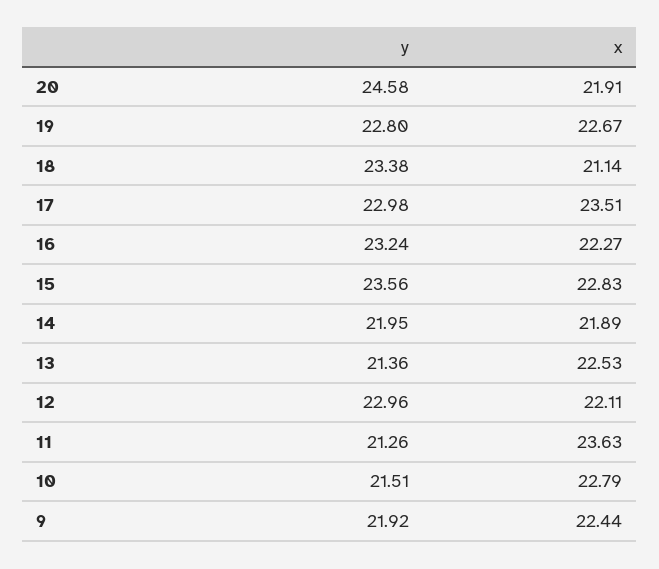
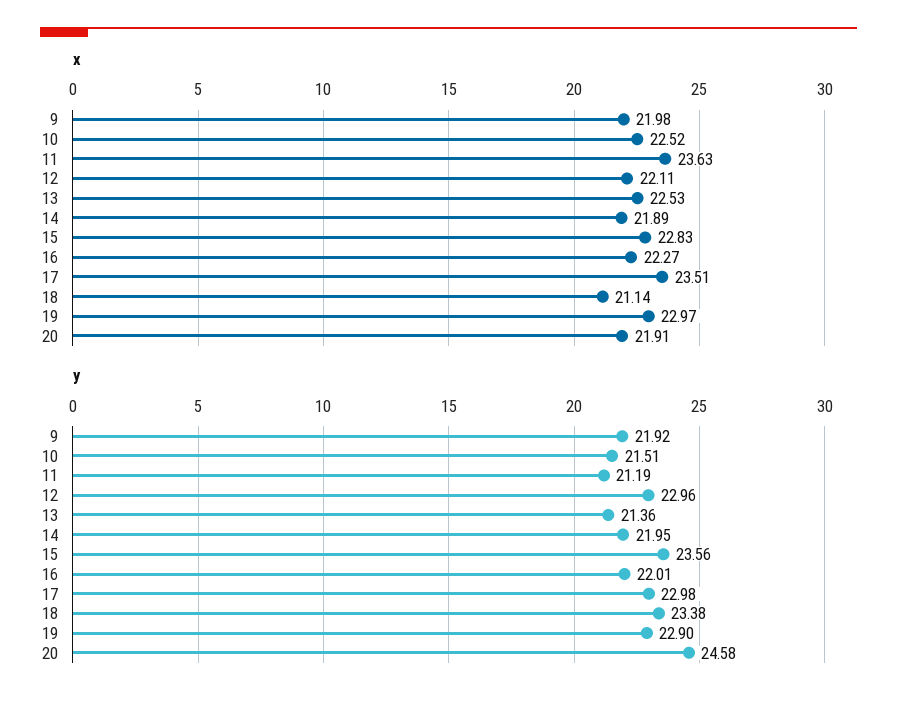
y, 19: 22.8 -> 22.9
x, 19: 22.67 -> 22.97
y, 16: 23.24 -> 22.01
y, 11: 21.26 -> 21.19
x, 10: 22.79 -> 22.52
x, 9: 22.44 -> 21.98

